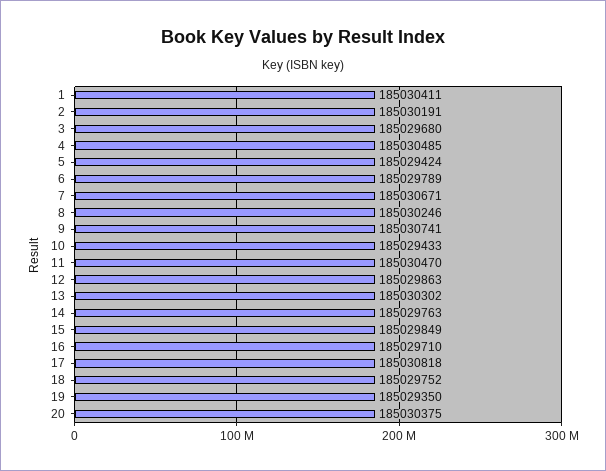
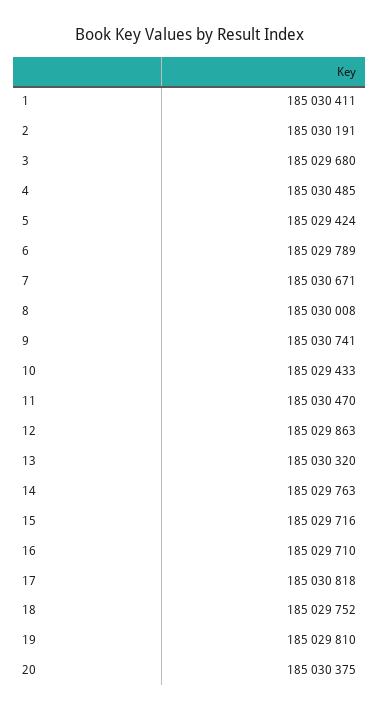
8: 185030246 -> 185030008
13: 185030302 -> 185030320
15: 185029849 -> 185029716
19: 185029350 -> 185029810

